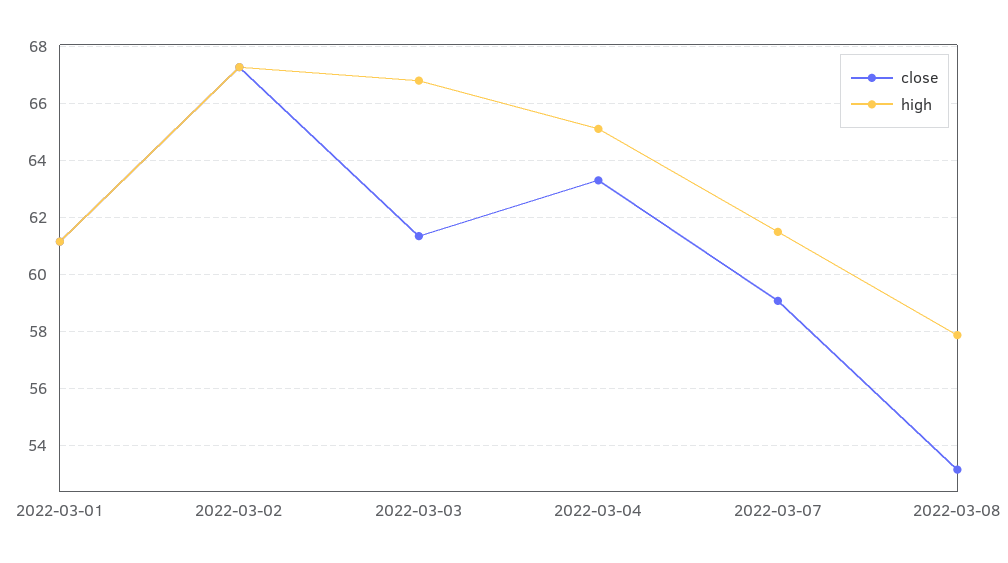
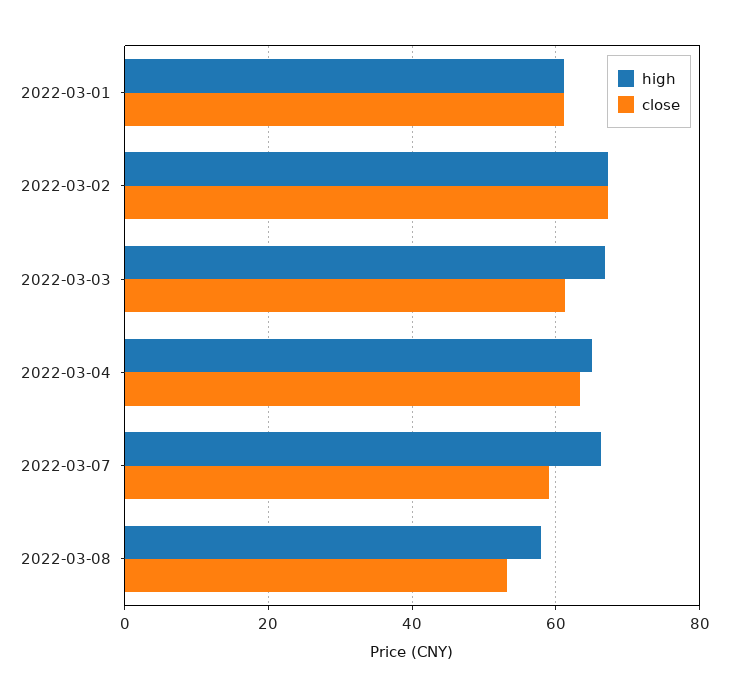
high, 2022-03-07: 61.5 -> 66

